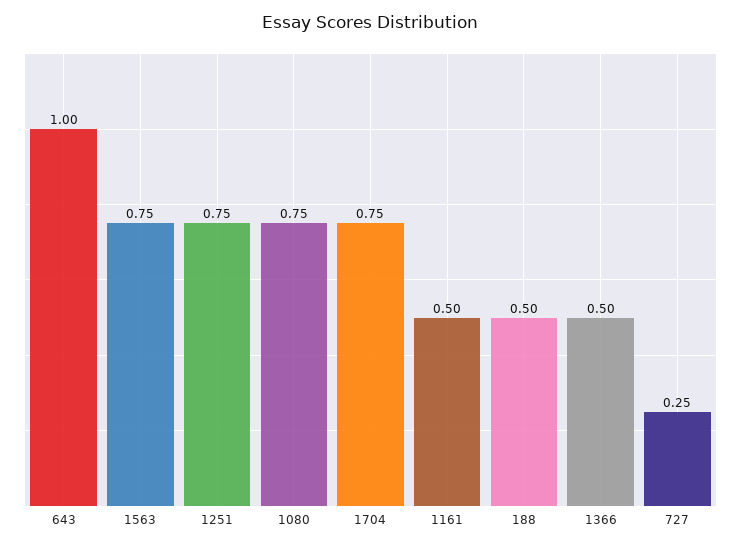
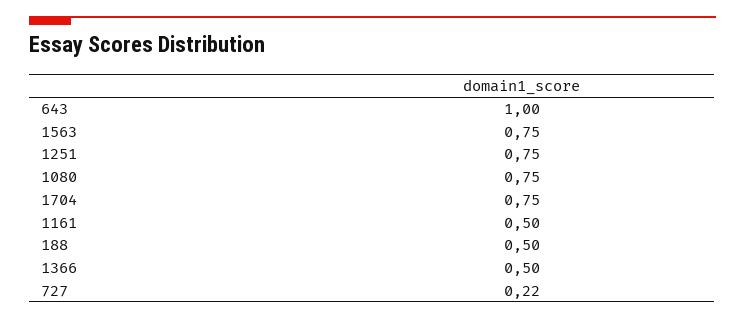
727: 0.25 -> 0.22

